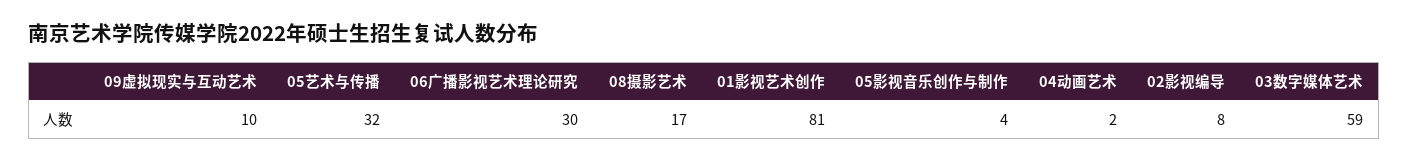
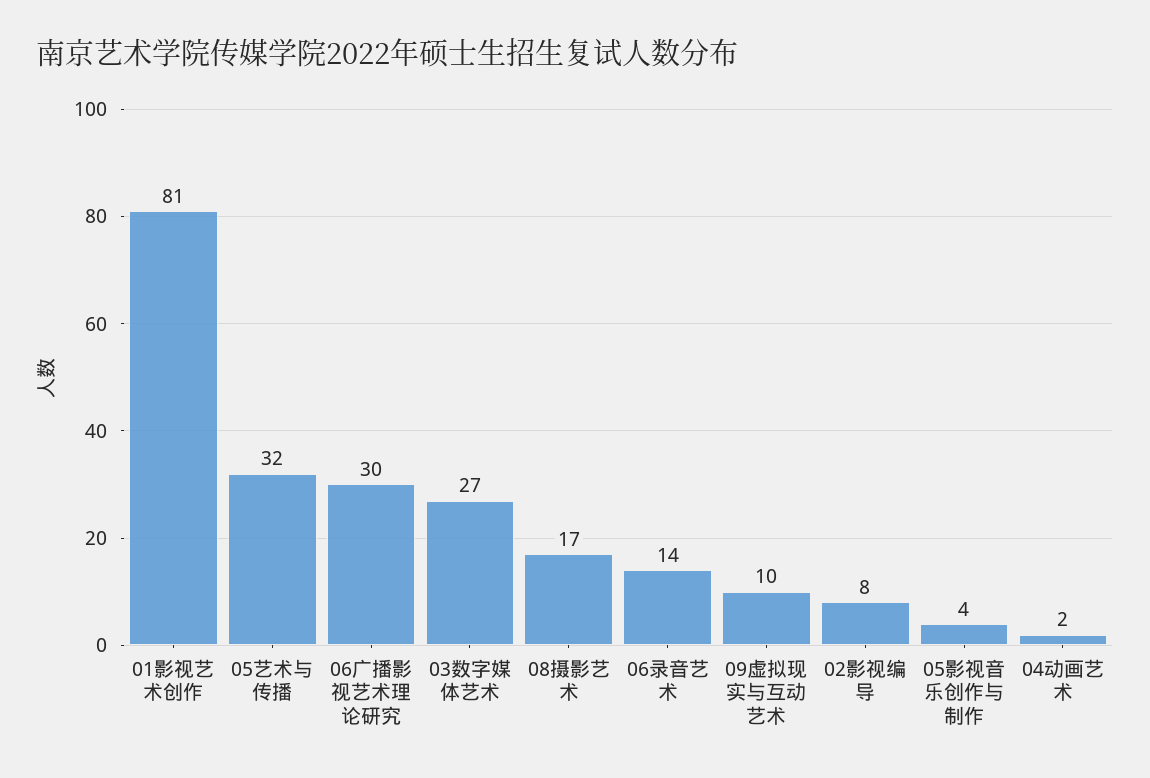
03数字媒体艺术: 59 -> 27
06录音艺术: none -> 14

